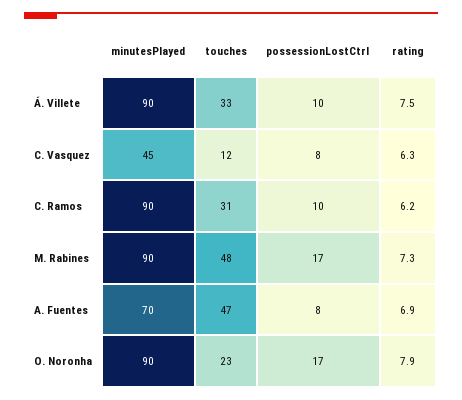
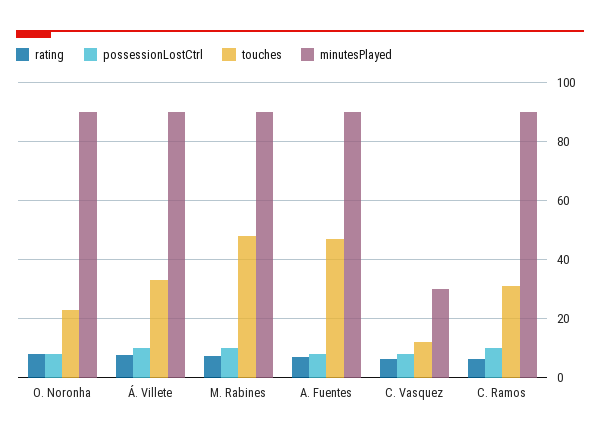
minutesPlayed, C. Vasquez: 45 -> 30
possessionLostCtrl, M. Rabines: 17 -> 10
minutesPlayed, A. Fuentes: 70 -> 90
possessionLostCtrl, O. Noronha: 17 -> 7.5

